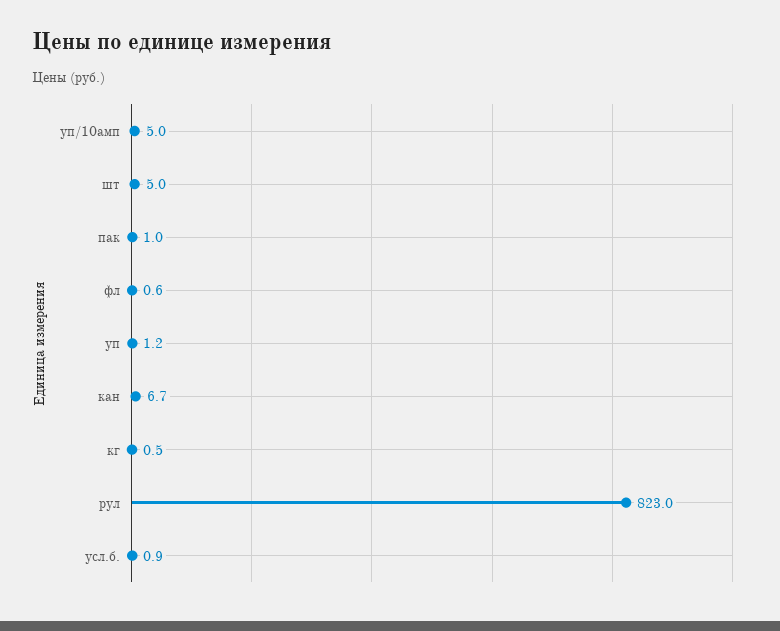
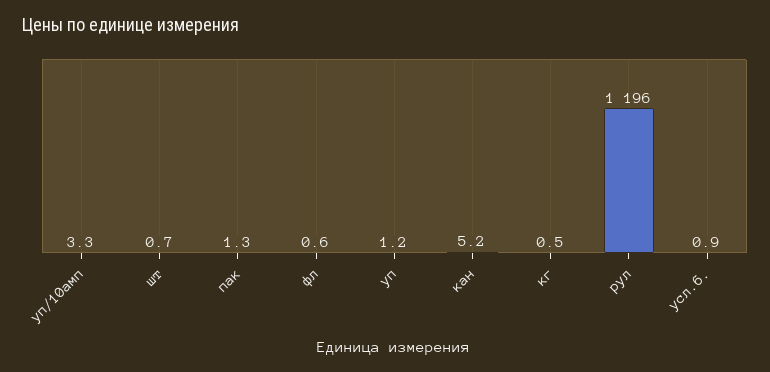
уп/10амп: 5 -> 3.3
шт: 5 -> 0.7
пак: 1 -> 1.3
кан: 6.7 -> 5.2
рул: 823 -> 1196

